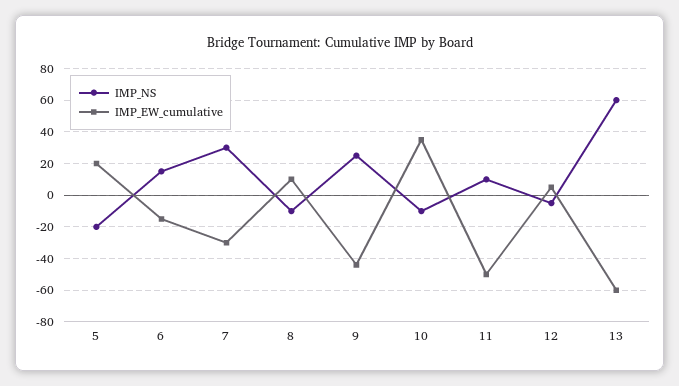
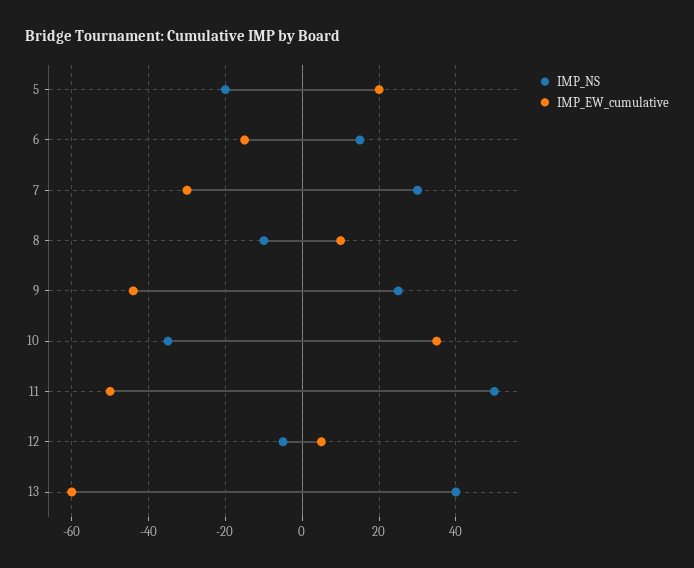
IMP_NS, 10: -10 -> -35
IMP_NS, 11: 10 -> 50
IMP_NS, 13: 60 -> 40

